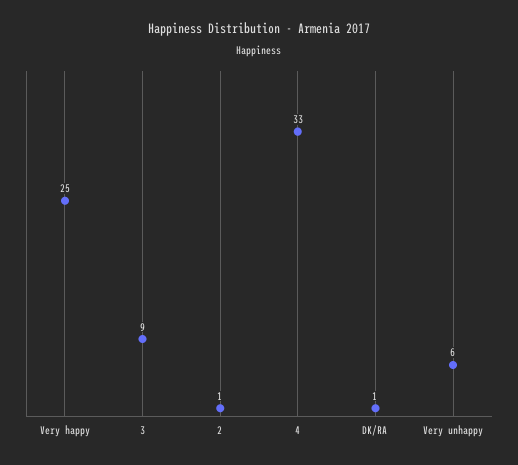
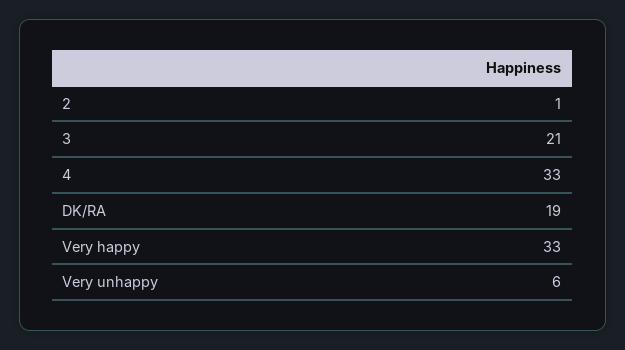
Very happy: 25 -> 33
3: 9 -> 21
DK/RA: 1 -> 19

